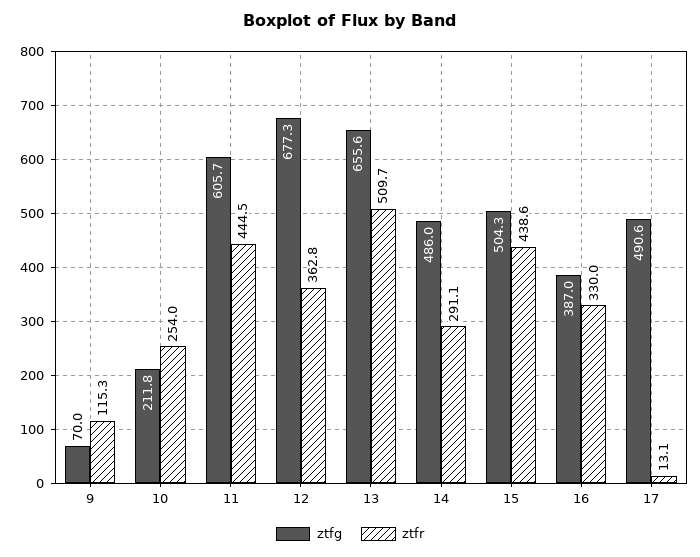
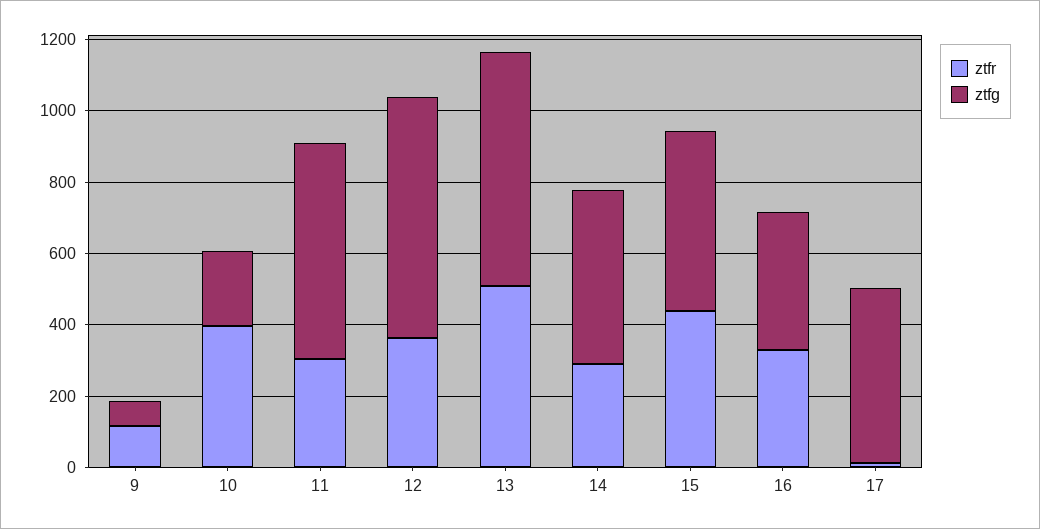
ztfr, 10: 254 -> 400
ztfr, 11: 444.5 -> 300

